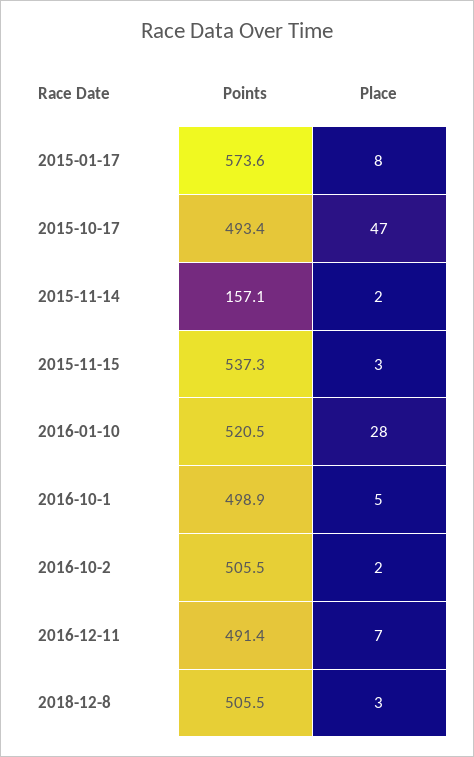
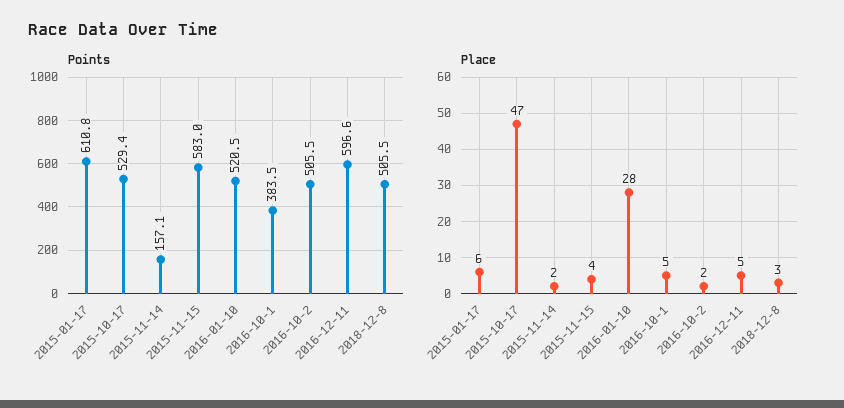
Points, 2015-01-17: 573.6 -> 610.8
Place, 2015-01-17: 8 -> 6
Points, 2015-10-17: 493.4 -> 529.4
Points, 2015-11-15: 537.3 -> 583
Place, 2015-11-15: 3 -> 4
Points, 2016-10-1: 498.9 -> 383.5
Points, 2016-12-11: 491.4 -> 596.6
Place, 2016-12-11: 7 -> 5

